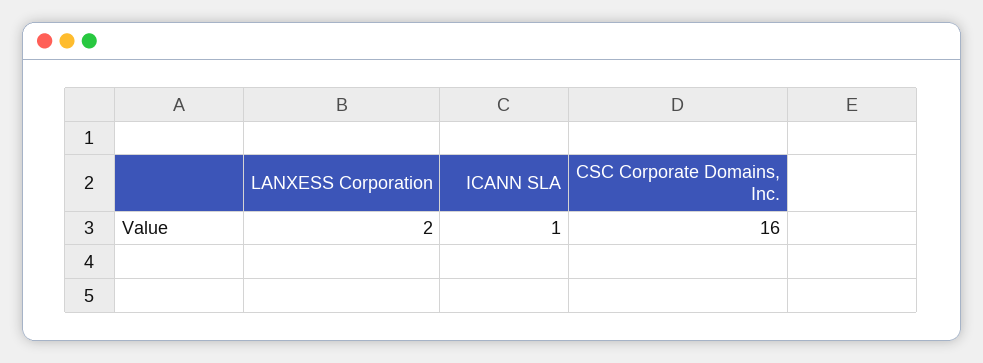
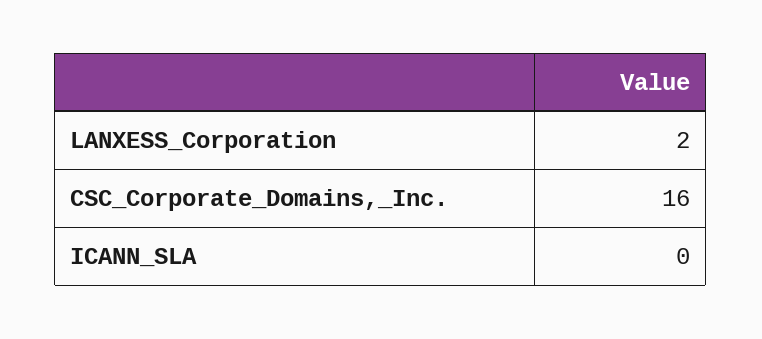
ICANN SLA: 1 -> 0

